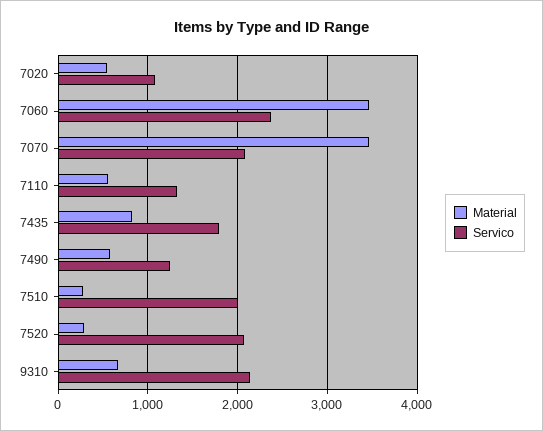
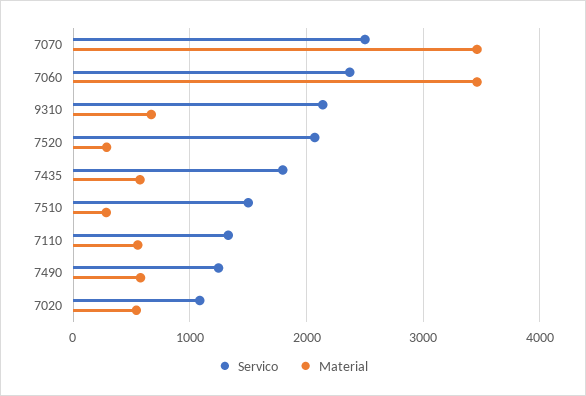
Servico, 7070: 2100 -> 2500
Material, 7435: 800 -> 600
Servico, 7510: 2000 -> 1500

